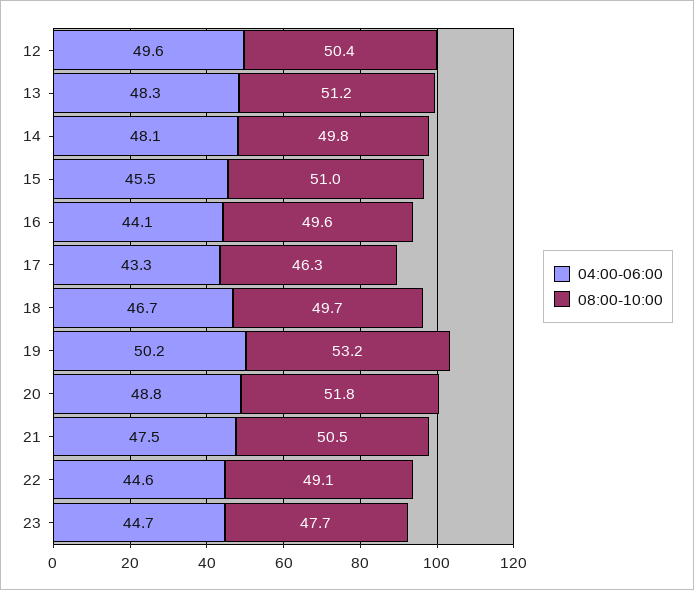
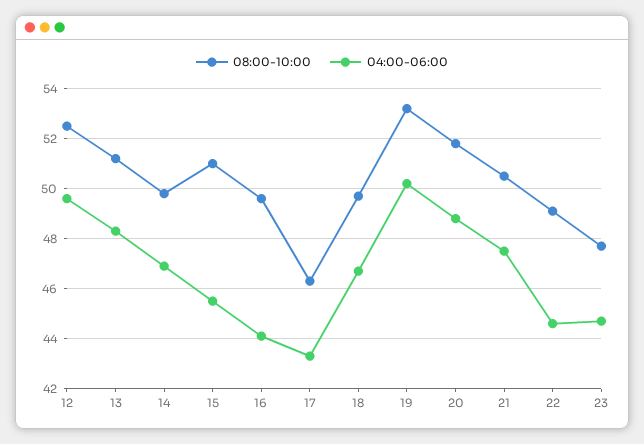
08:00-10:00, 12: 50.4 -> 52.5
04:00-06:00, 14: 48.1 -> 47

